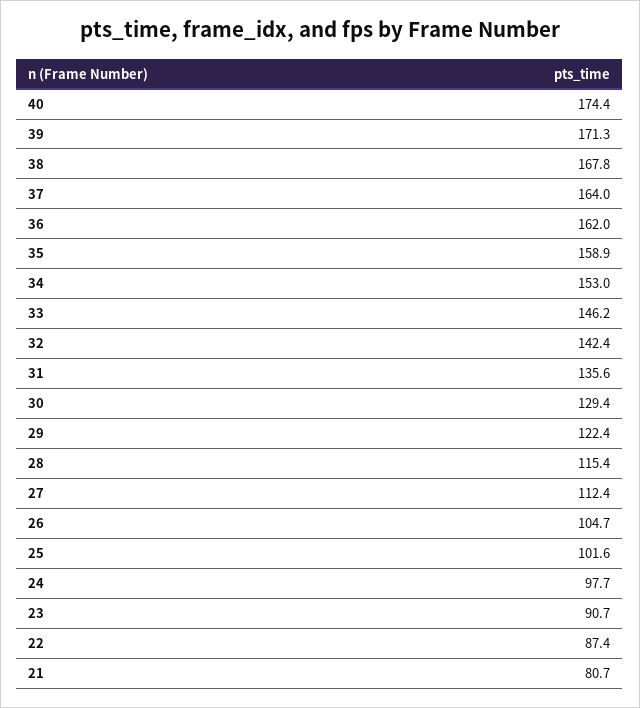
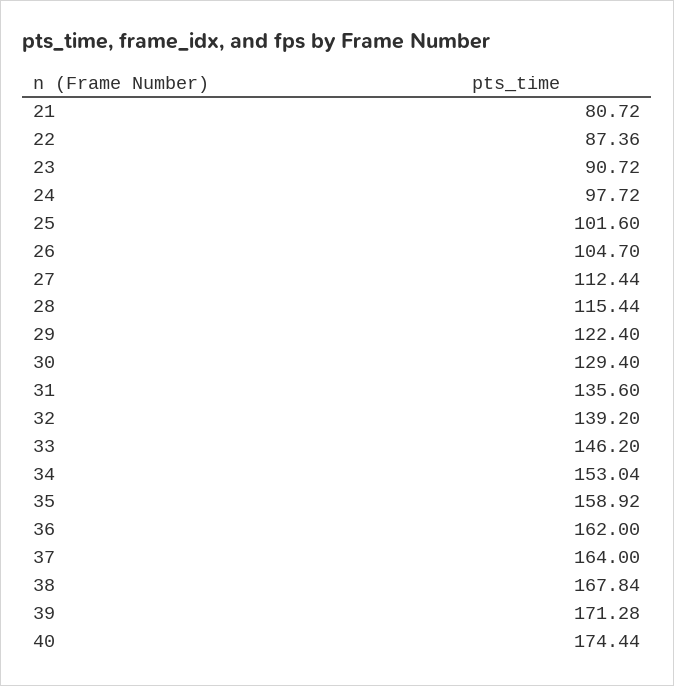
32: 142.4 -> 139.2

